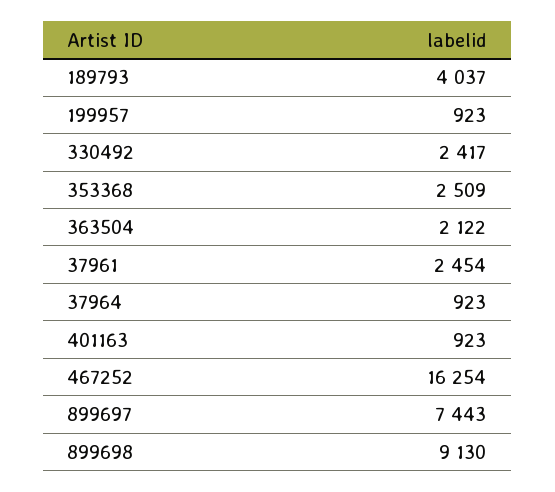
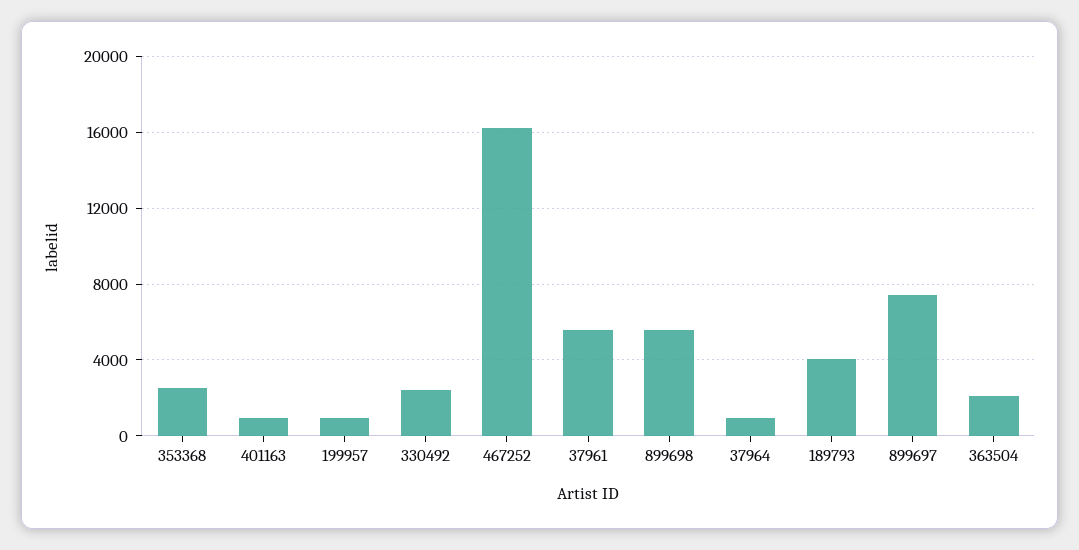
37961: 2454 -> 5500
899698: 9130 -> 5500

